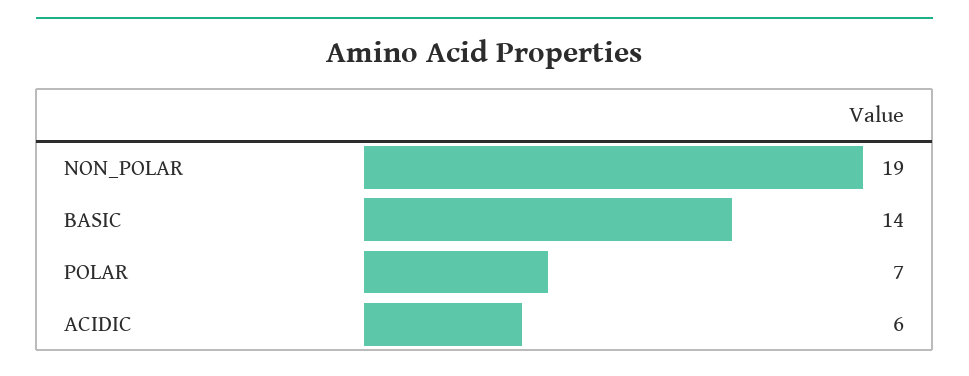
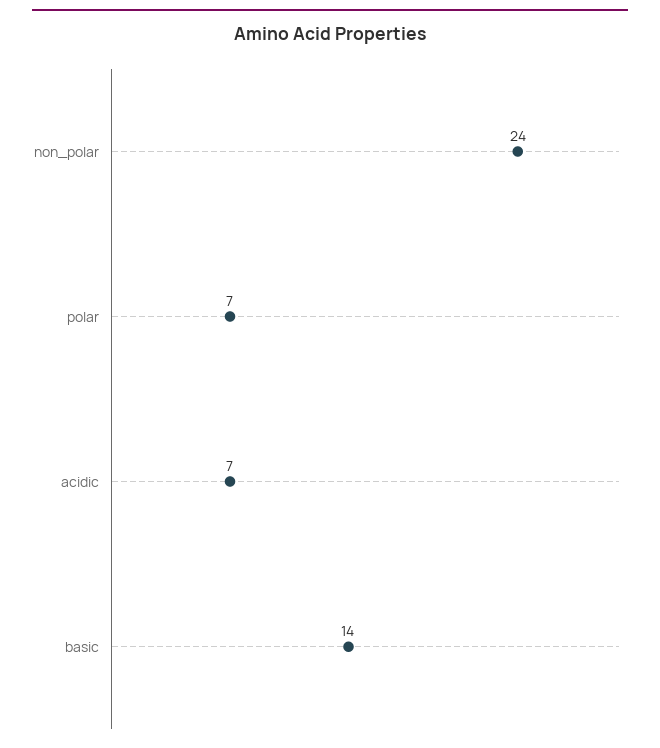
NON_POLAR: 19 -> 24
ACIDIC: 6 -> 7

